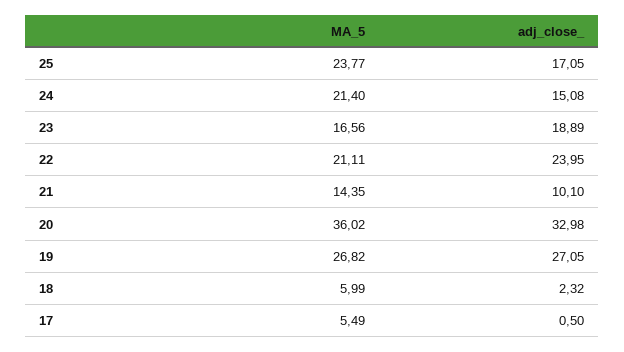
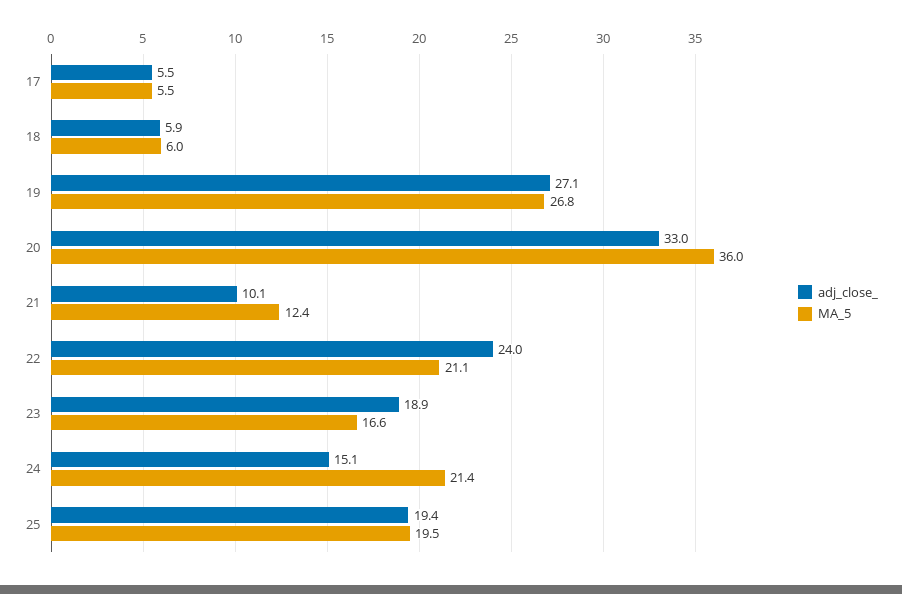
MA_5, 25: 23.77 -> 19.5
adj_close_, 25: 17.05 -> 19.4
MA_5, 21: 14.35 -> 12.4
adj_close_, 18: 2.32 -> 5.9
adj_close_, 17: 0.5 -> 5.5

